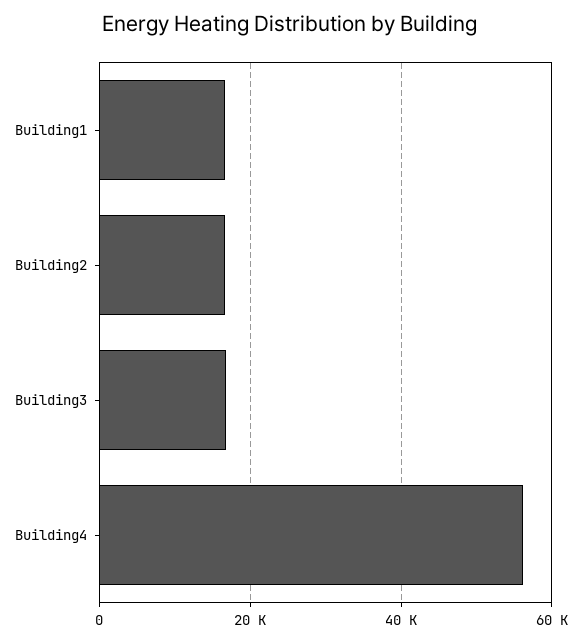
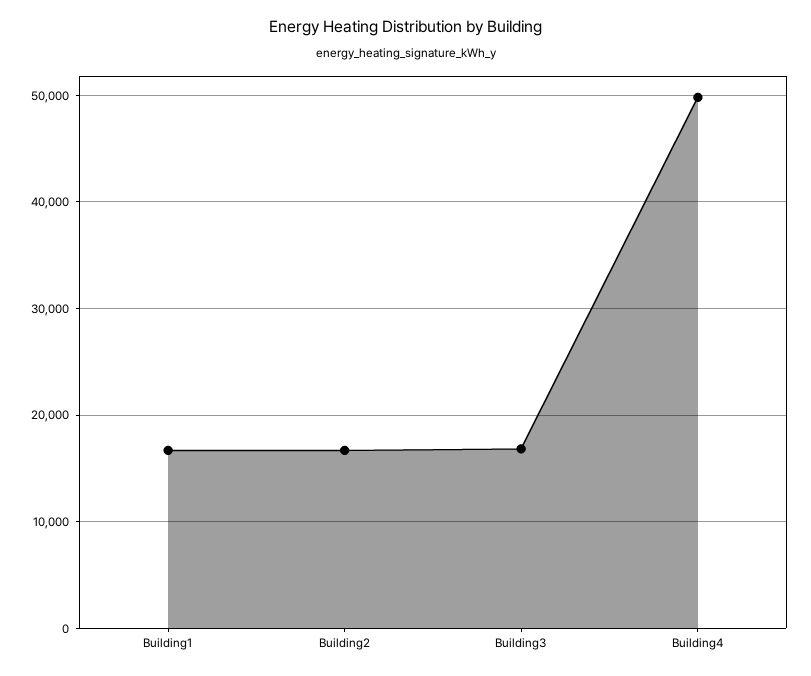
Building4: 56000 -> 50000

